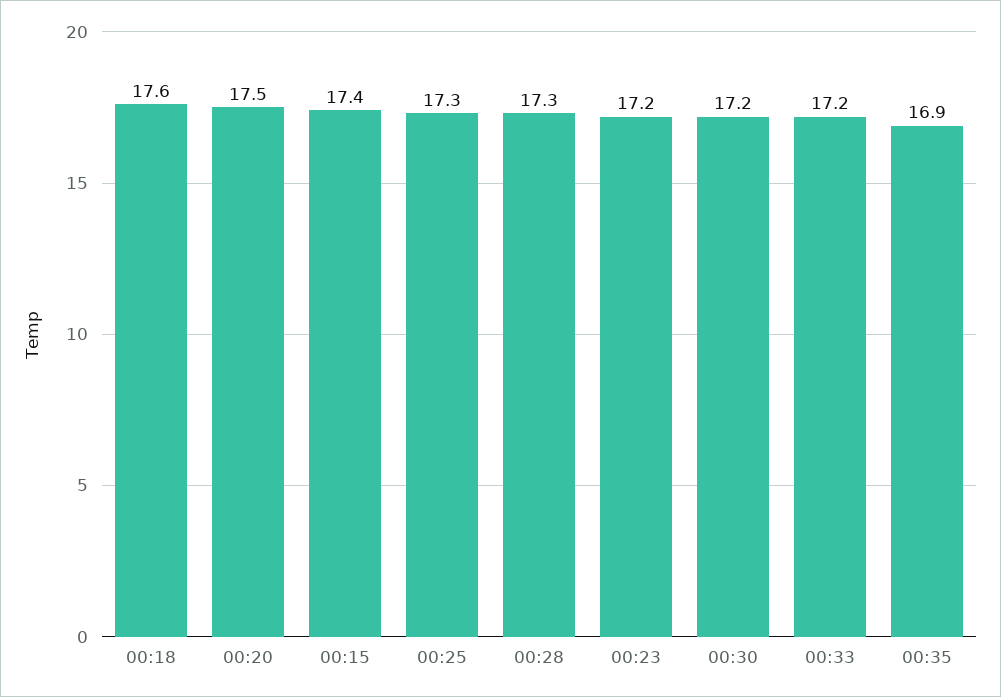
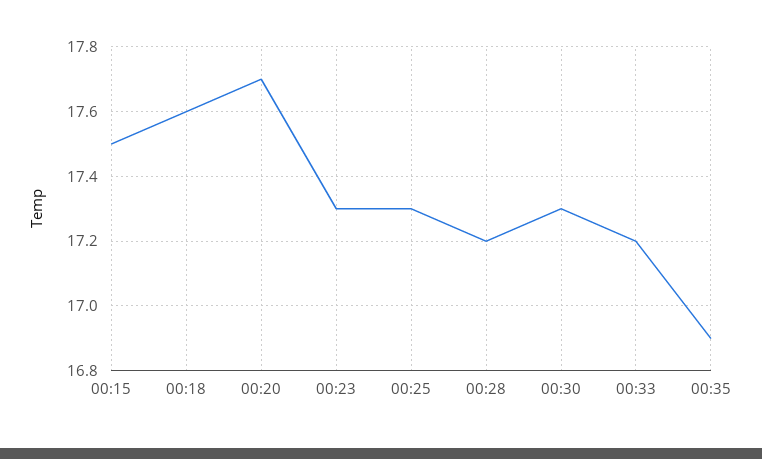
00:20: 17.5 -> 17.7
00:15: 17.4 -> 17.5
00:28: 17.3 -> 17.2
00:23: 17.2 -> 17.3
00:30: 17.2 -> 17.3

